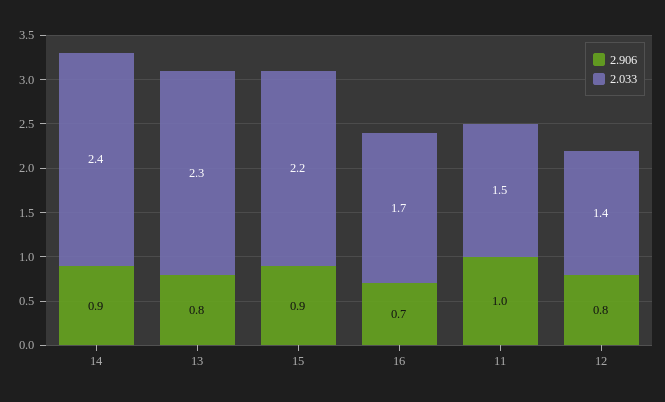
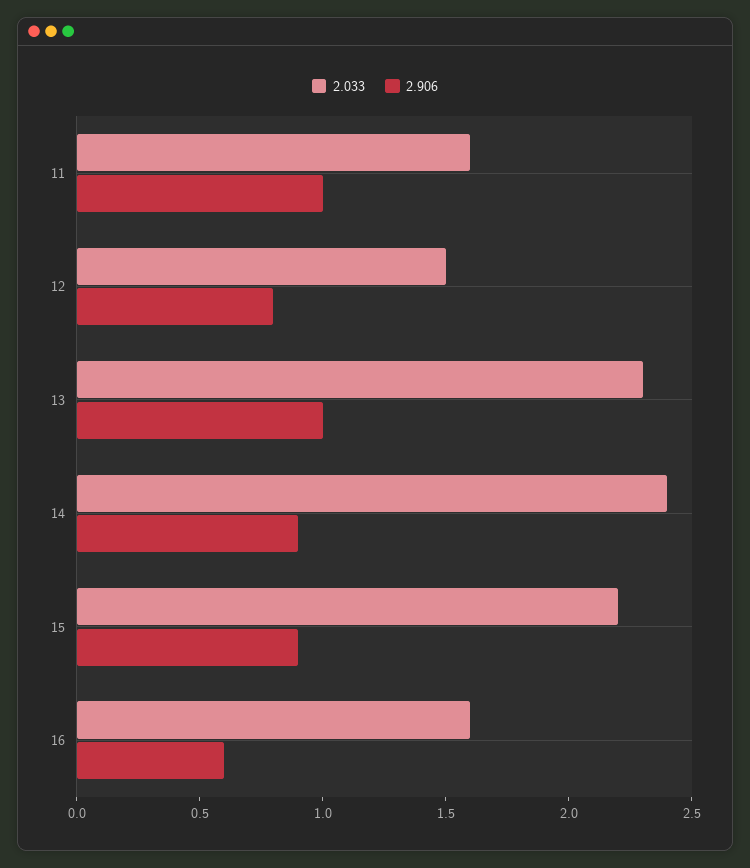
2.906, 13: 0.8 -> 1
2.906, 16: 0.7 -> 0.6
2.033, 16: 1.7 -> 1.6
2.033, 11: 1.5 -> 1.6
2.033, 12: 1.4 -> 1.5

